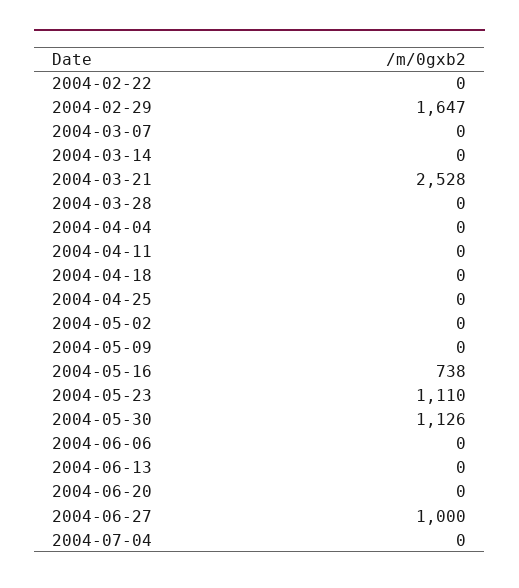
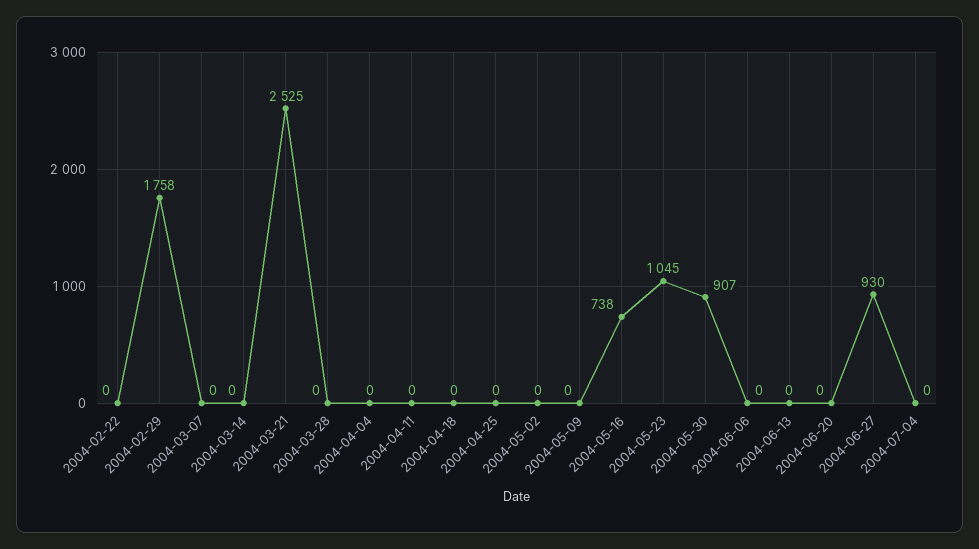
2004-02-29: 1647 -> 1758
2004-03-21: 2528 -> 2525
2004-05-23: 1110 -> 1045
2004-05-30: 1126 -> 907
2004-06-27: 1000 -> 930

